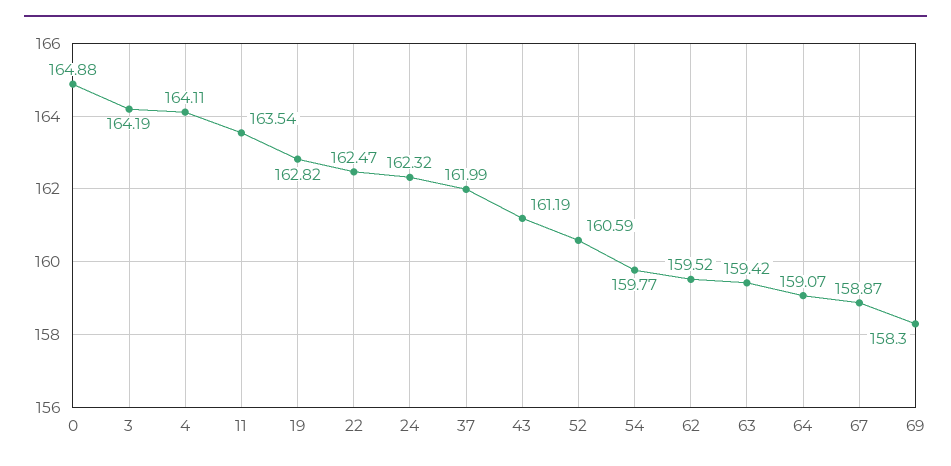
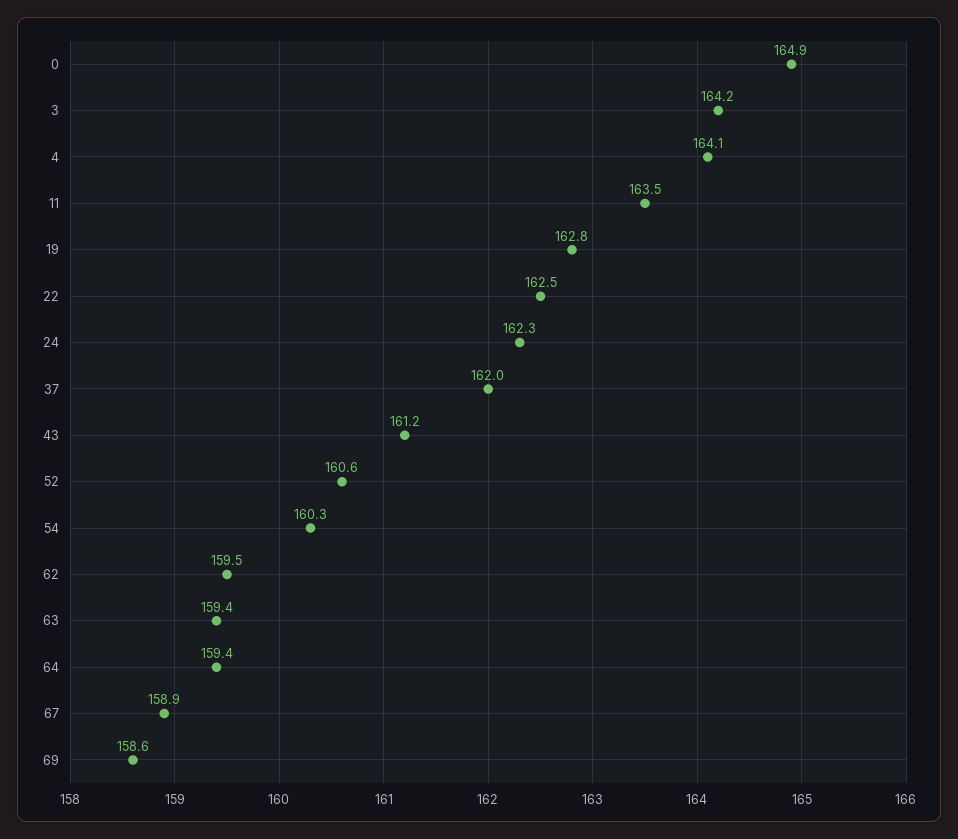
54: 159.77 -> 160.3
64: 159.07 -> 159.4
69: 158.3 -> 158.6

